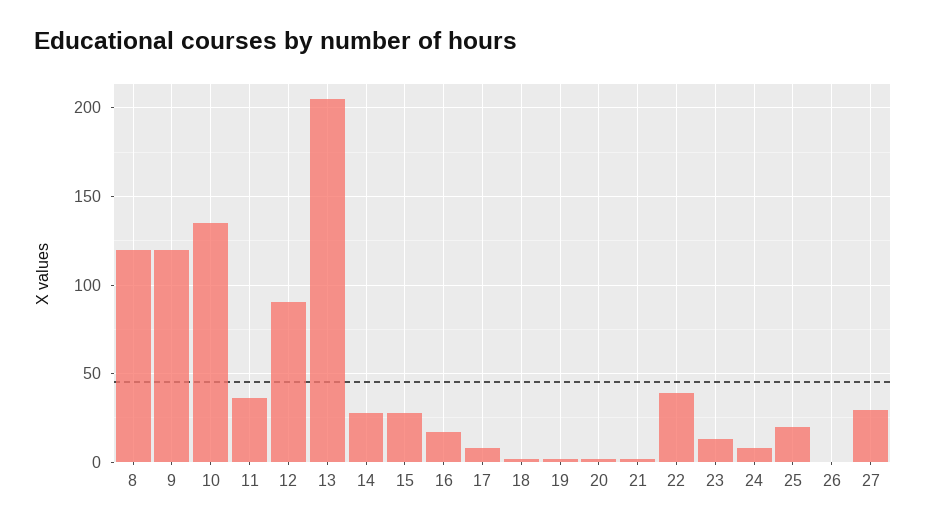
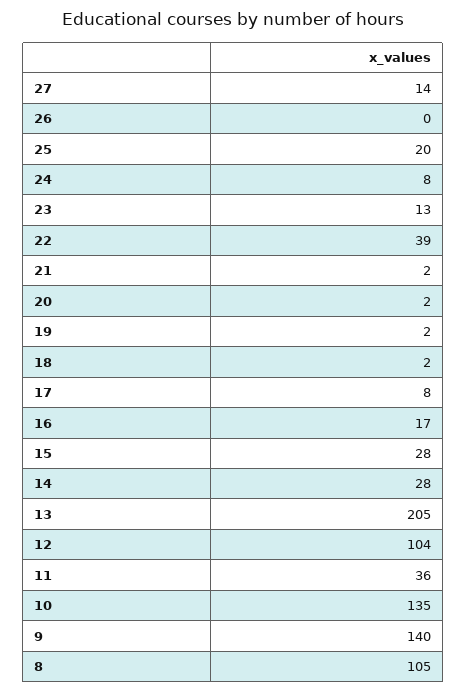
8: 120 -> 105
9: 120 -> 140
12: 90 -> 104
27: 30 -> 14

